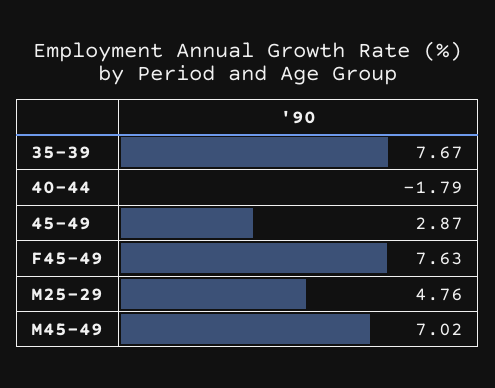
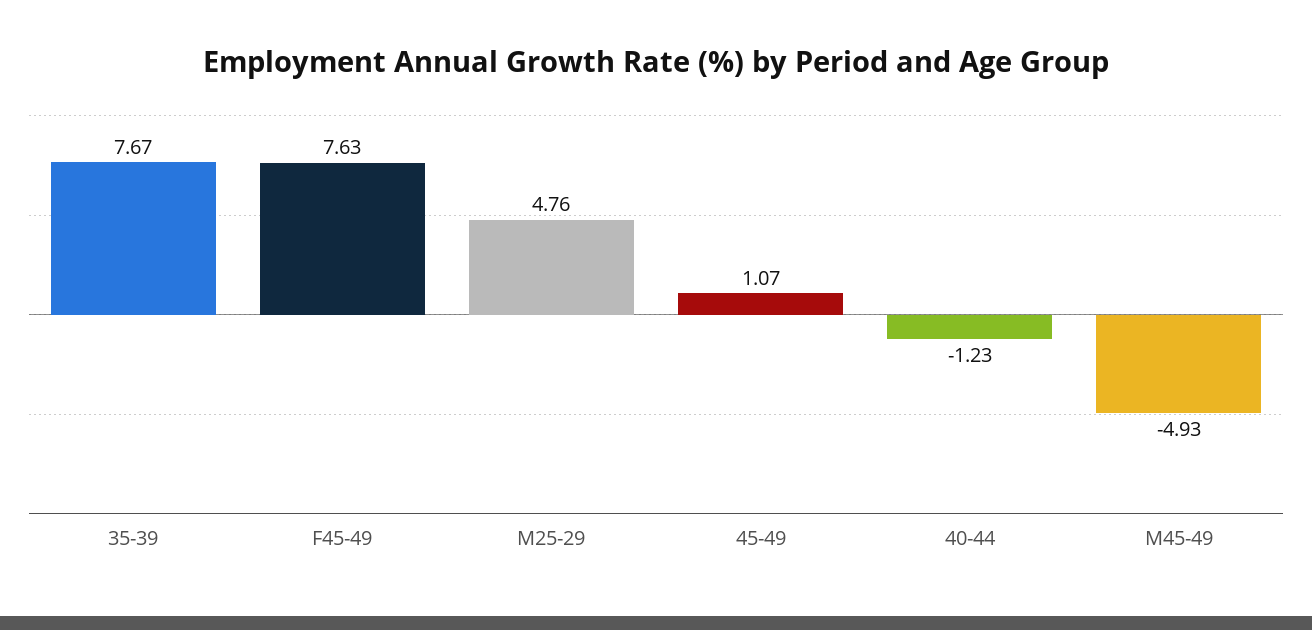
40-44: -1.79 -> -1.23
45-49: 2.87 -> 1.07
M45-49: 7.02 -> -4.93

